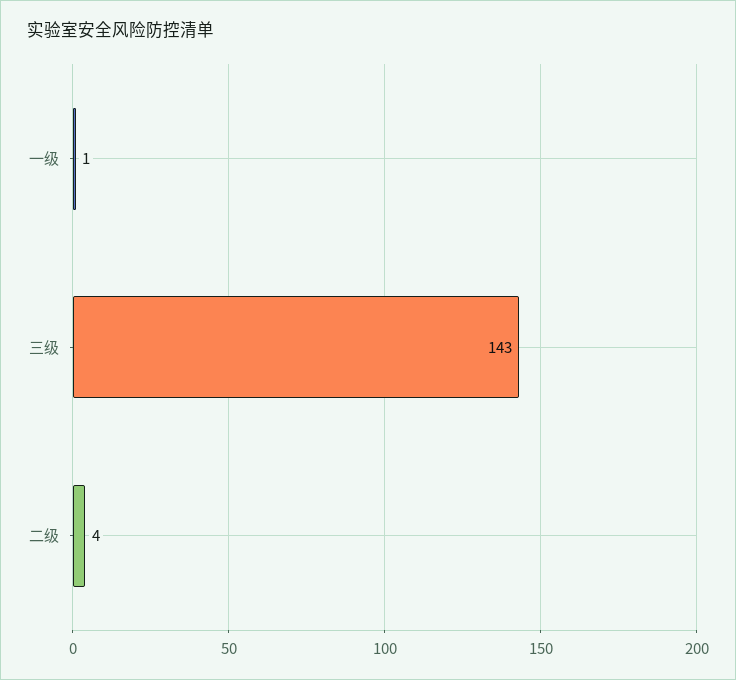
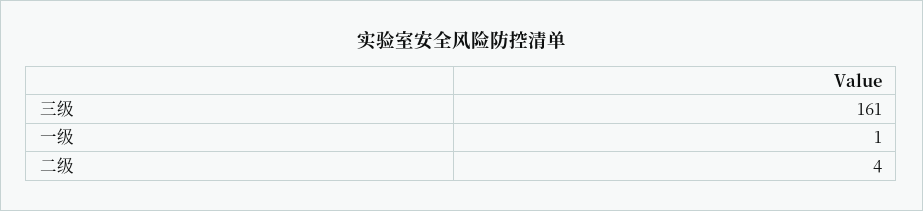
三级: 143 -> 161

